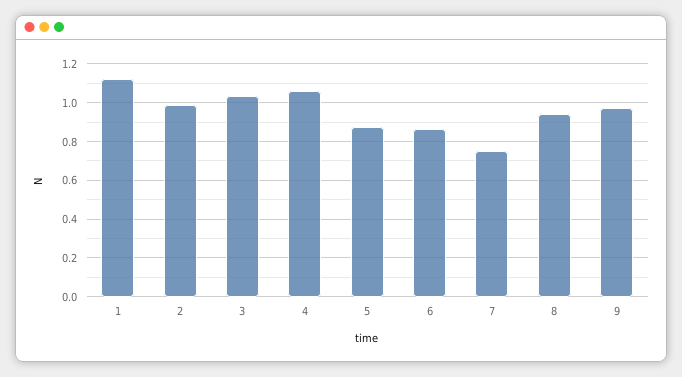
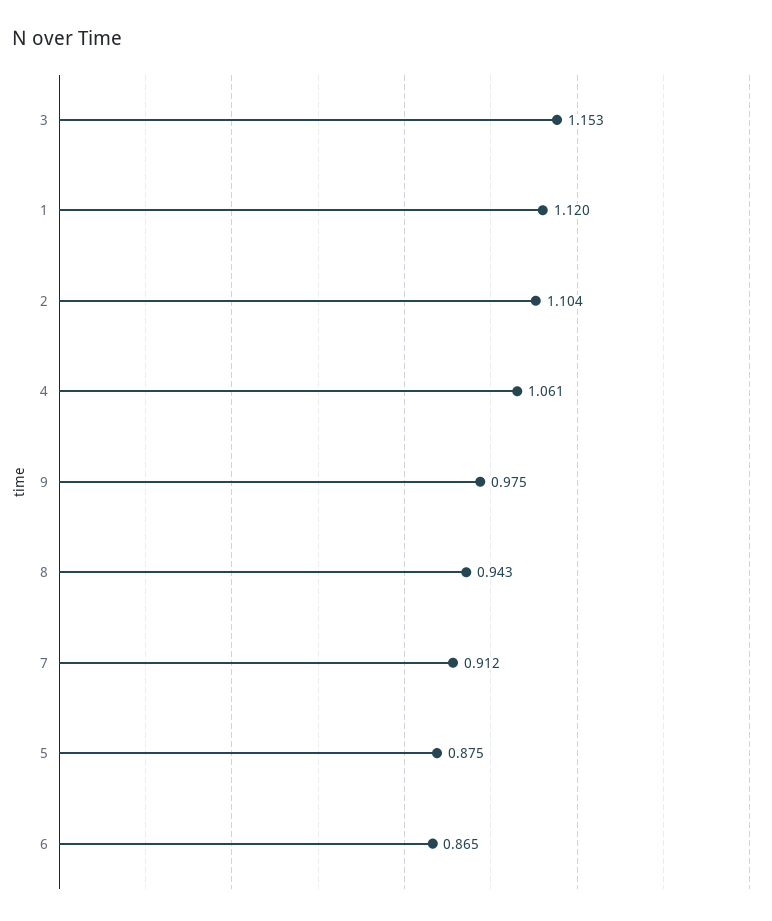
2: 1 -> 1.104
3: 1.05 -> 1.153
7: 0.75 -> 0.912

